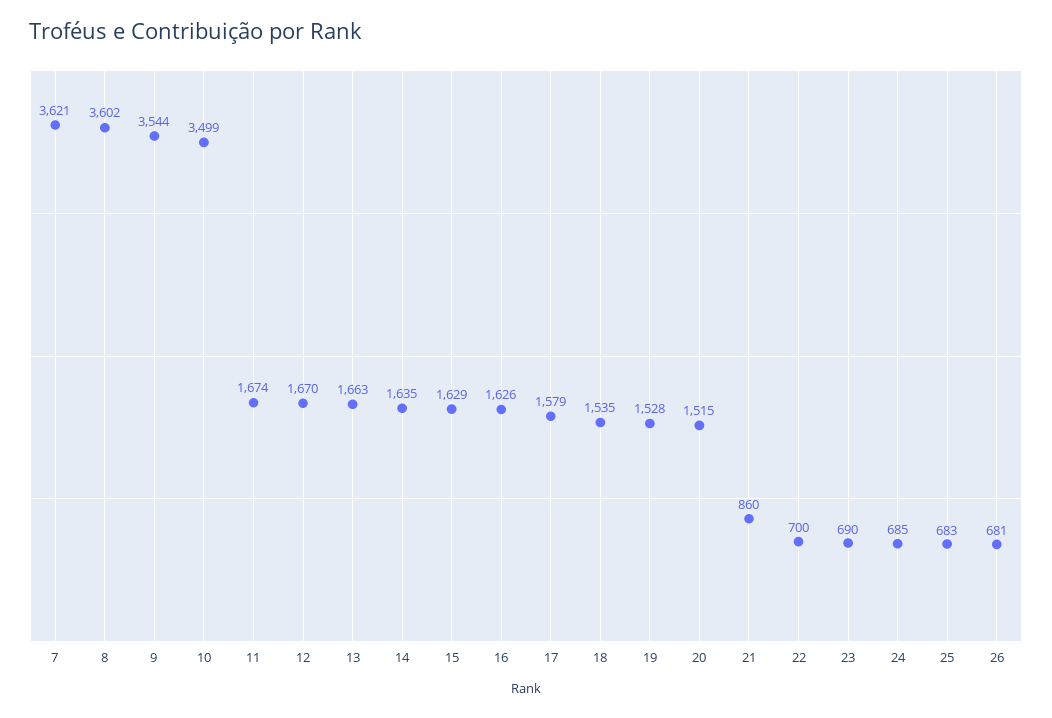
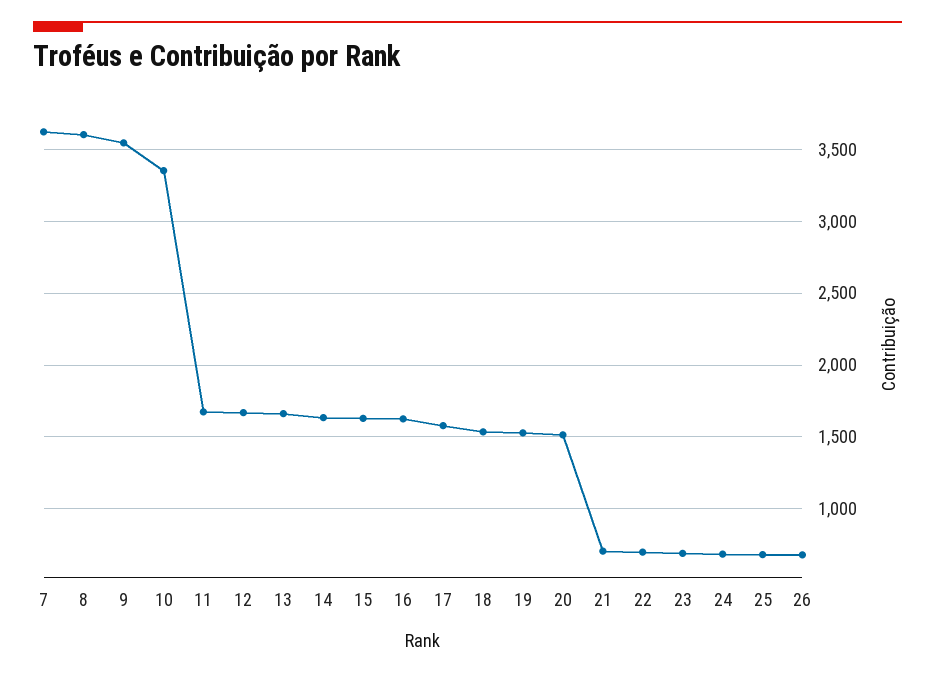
10: 3499 -> 3350
21: 860 -> 700

